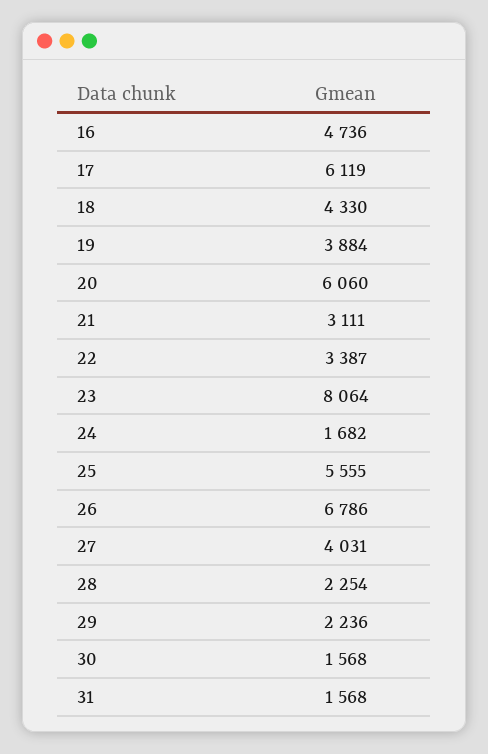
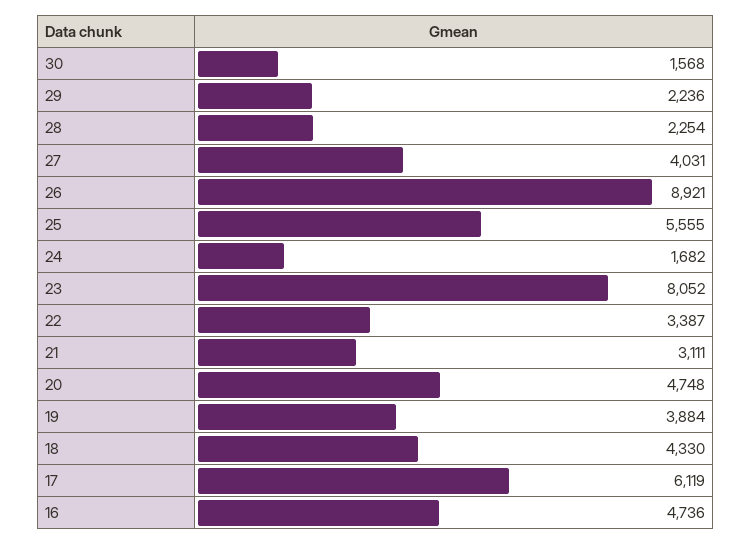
20: 6060 -> 4748
23: 8064 -> 8052
26: 6786 -> 8921
31: 1568 -> none

